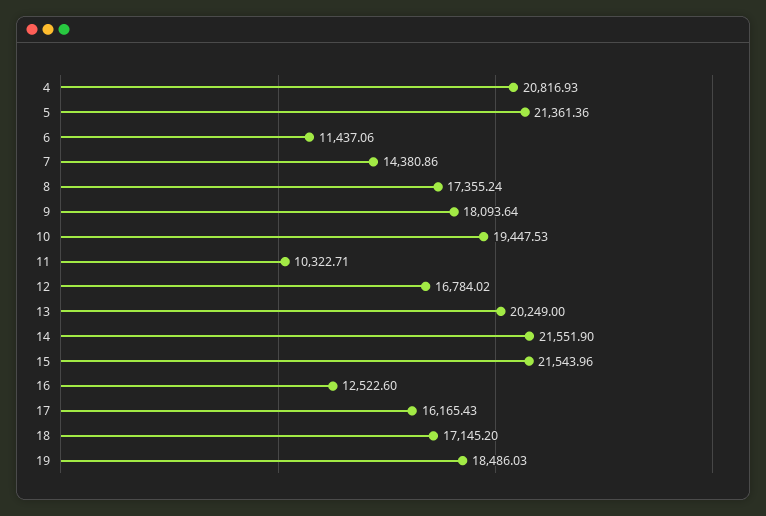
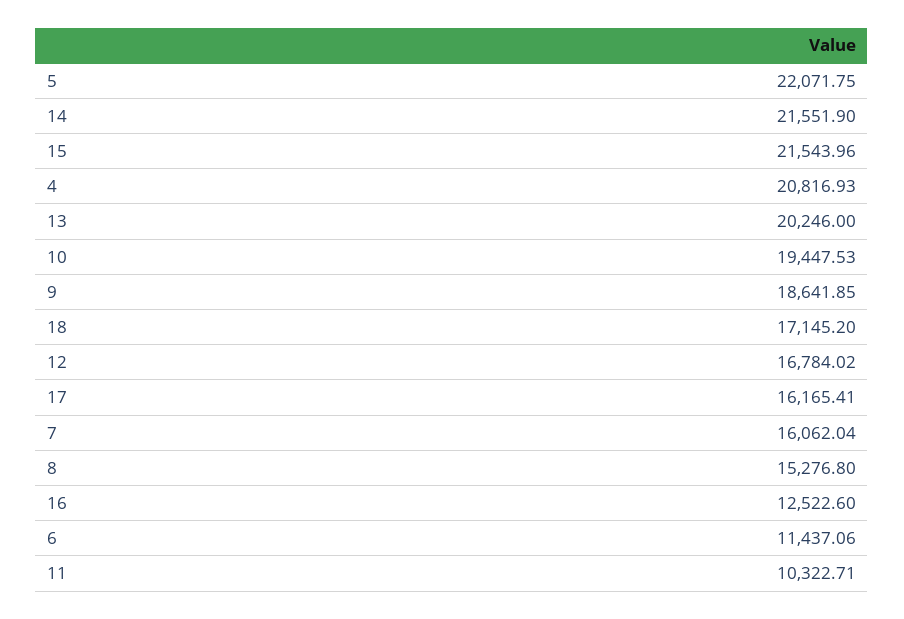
5: 21361.36 -> 22071.75
7: 14380.86 -> 16062.04
8: 17355.24 -> 15276.8
9: 18093.64 -> 18641.85
13: 20249 -> 20246
17: 16165.43 -> 16165.41
19: 18486.03 -> none

